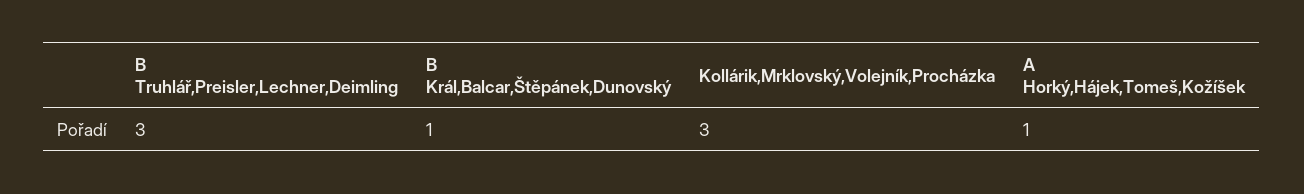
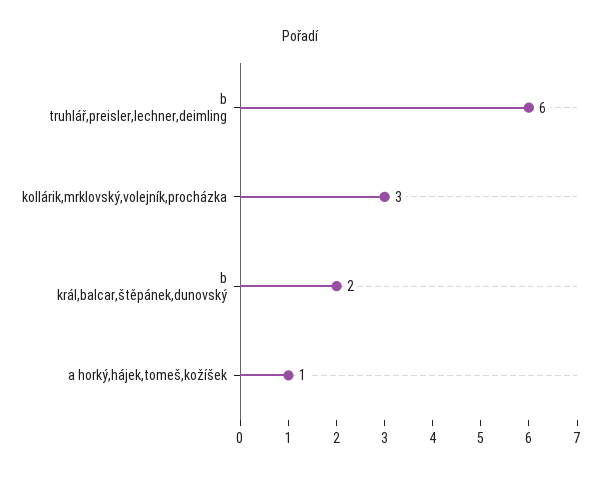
B Truhlář,Preisler,Lechner,Deimling: 3 -> 6
B Král,Balcar,Štěpánek,Dunovský: 1 -> 2

